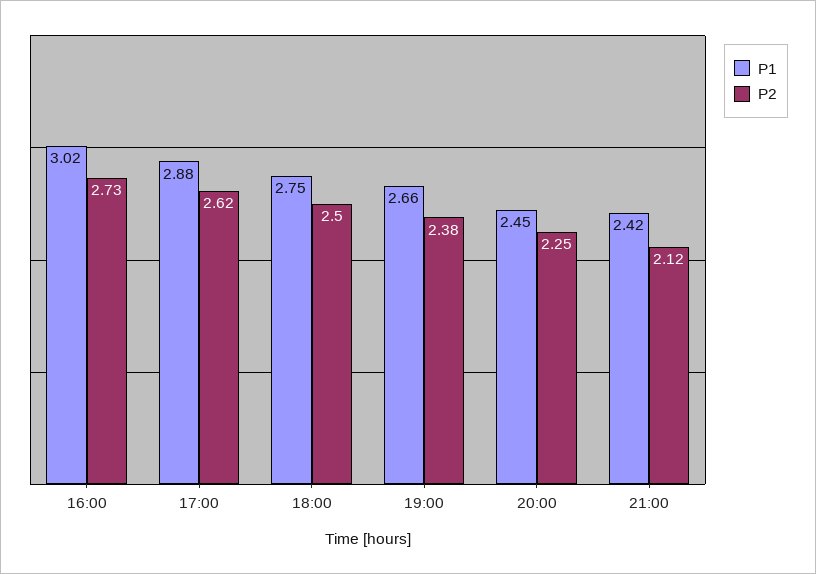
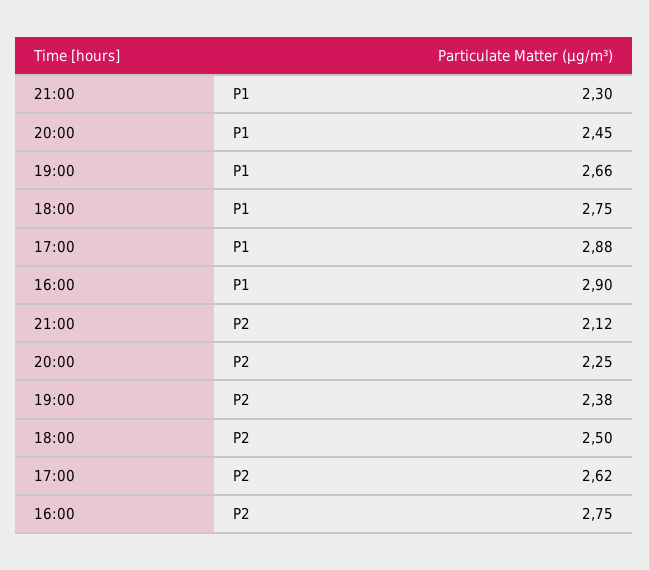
P1, 16:00: 3.02 -> 2.9
P2, 16:00: 2.73 -> 2.75
P1, 21:00: 2.42 -> 2.3

